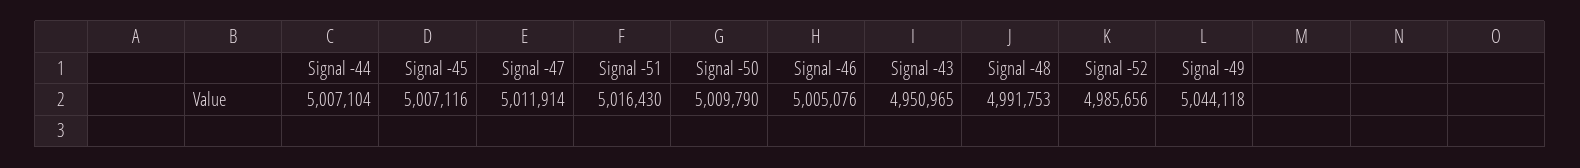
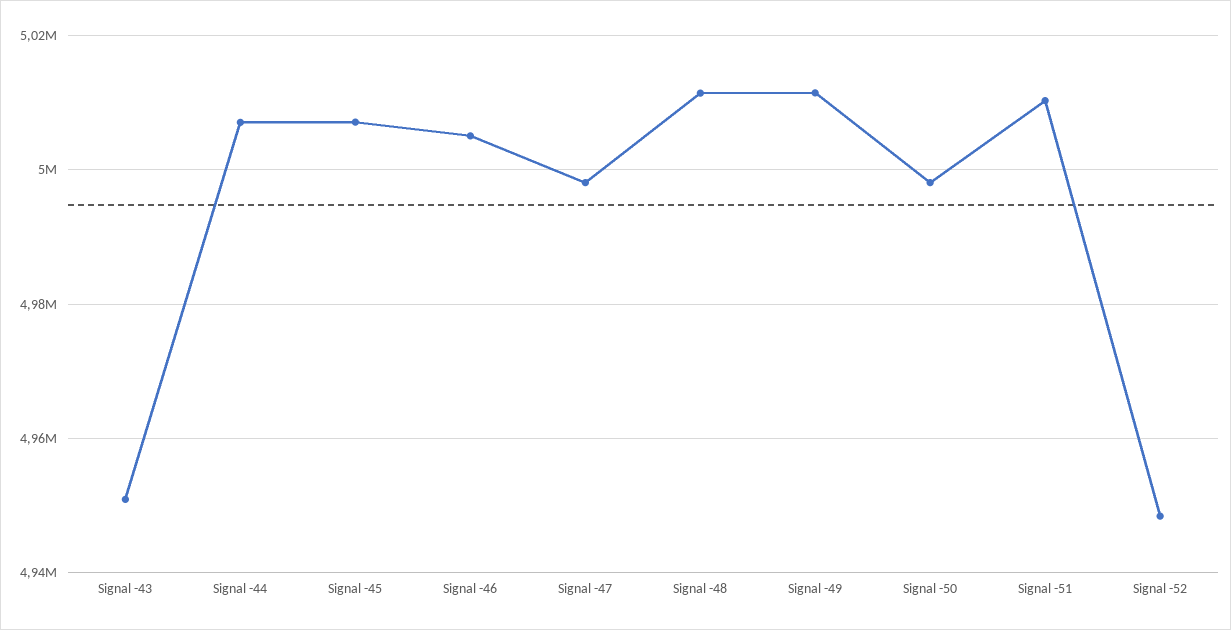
Signal -47: 5011914 -> 4998000
Signal -51: 5016430 -> 5010000
Signal -50: 5009790 -> 4998000
Signal -48: 4991753 -> 5012000
Signal -52: 4985656 -> 4948000
Signal -49: 5044118 -> 5012000

